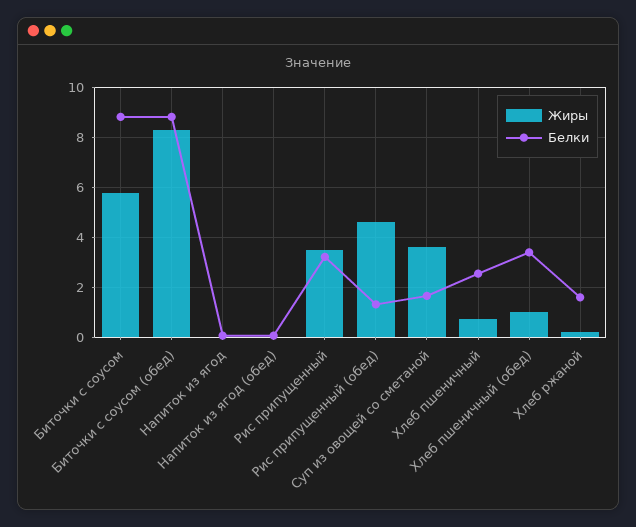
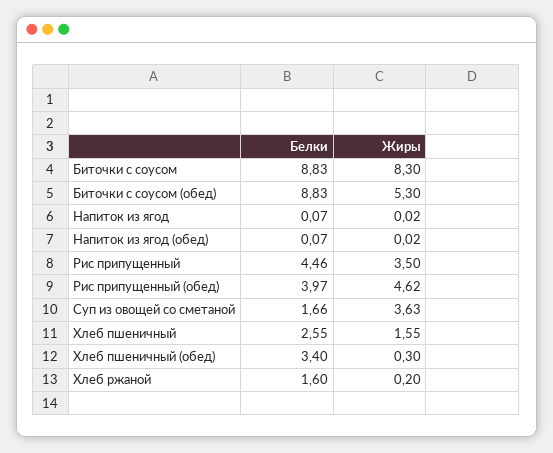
Жиры, Биточки с соусом: 5.75 -> 8.3
Жиры, Биточки с соусом (обед): 8.25 -> 5.3
Белки, Рис припущенный: 3.25 -> 4.46
Белки, Рис припущенный (обед): 1.25 -> 3.97
Жиры, Хлеб пшеничный: 0.75 -> 1.55
Жиры, Хлеб пшеничный (обед): 1 -> 0.3

